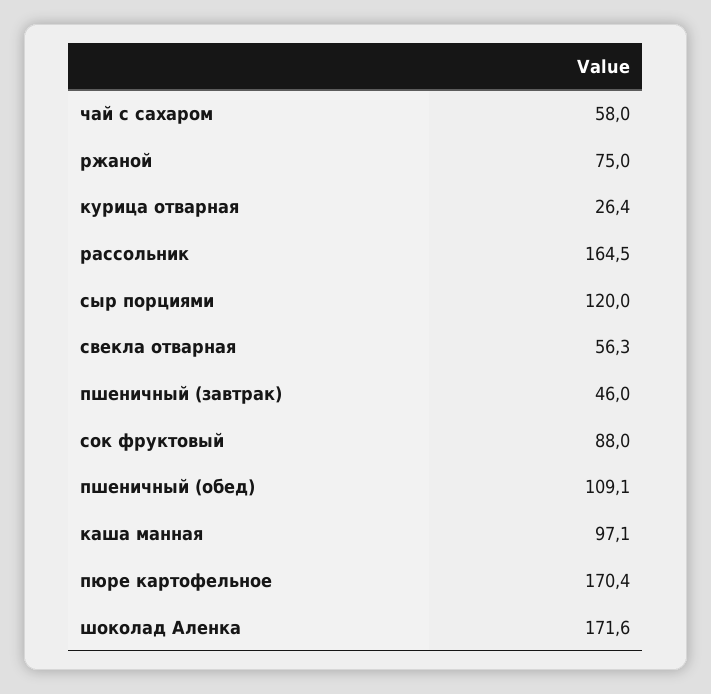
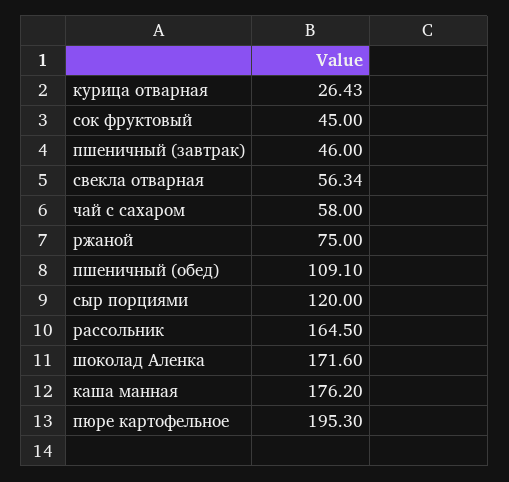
сок фруктовый: 88 -> 45
каша манная: 97.1 -> 176.2
пюре картофельное: 170.4 -> 195.3

